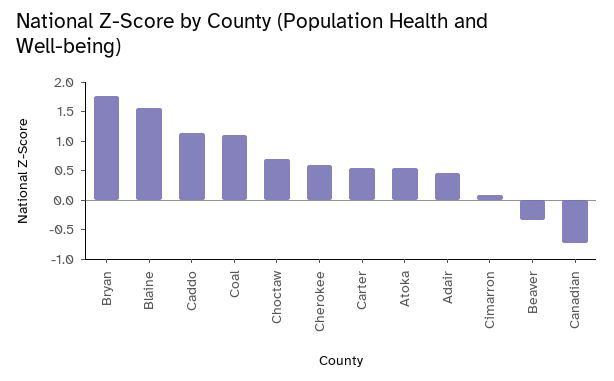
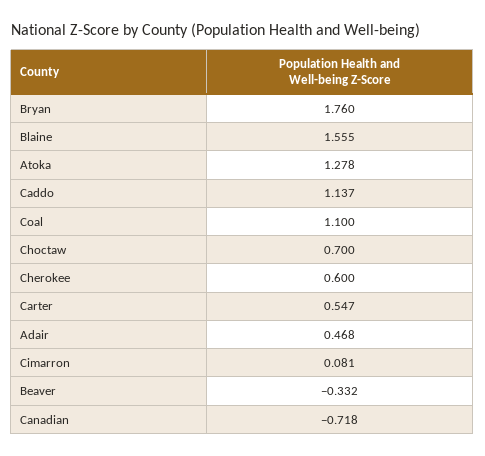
Atoka: 0.5 -> 1.278

